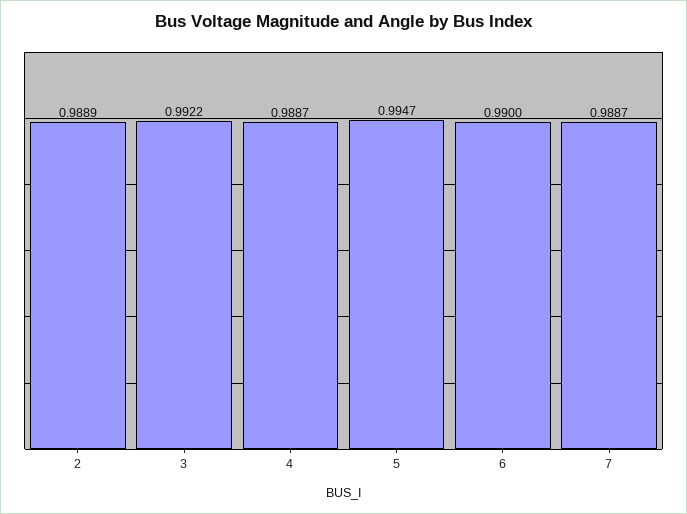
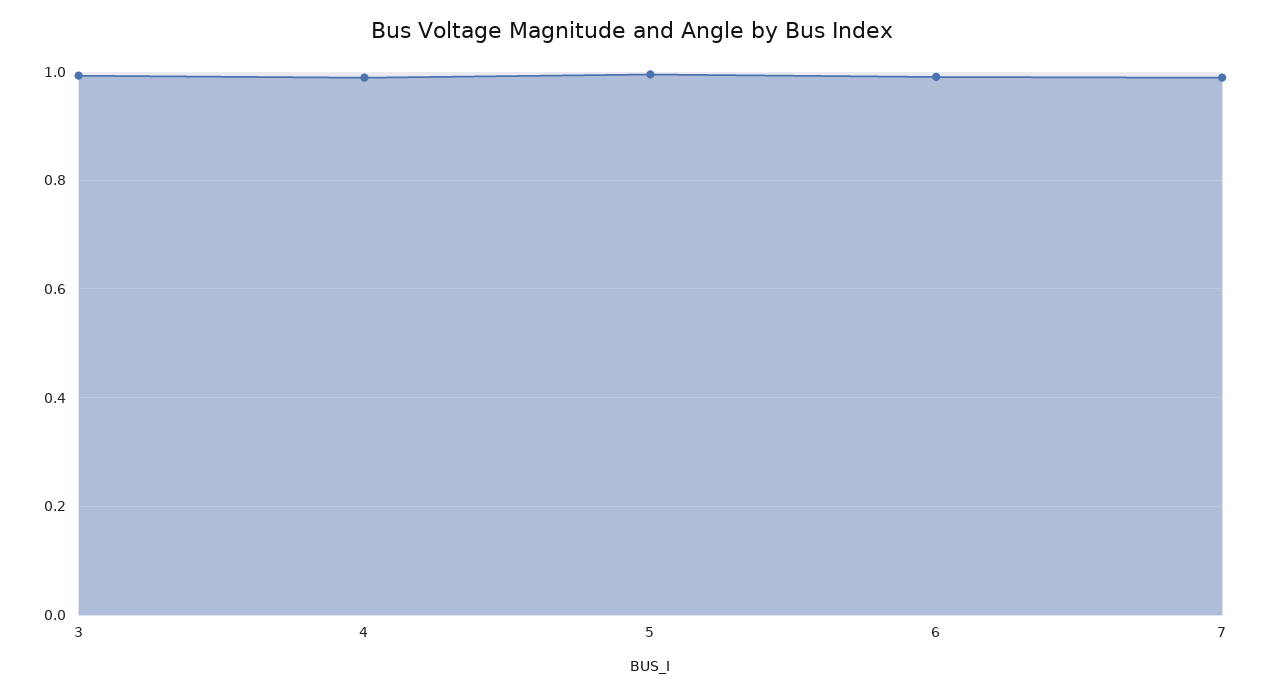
2: 0.9889 -> none

